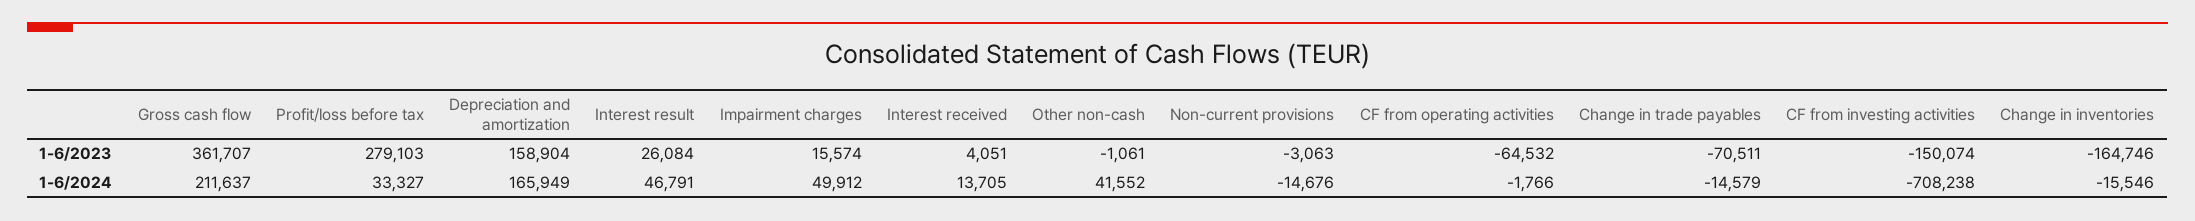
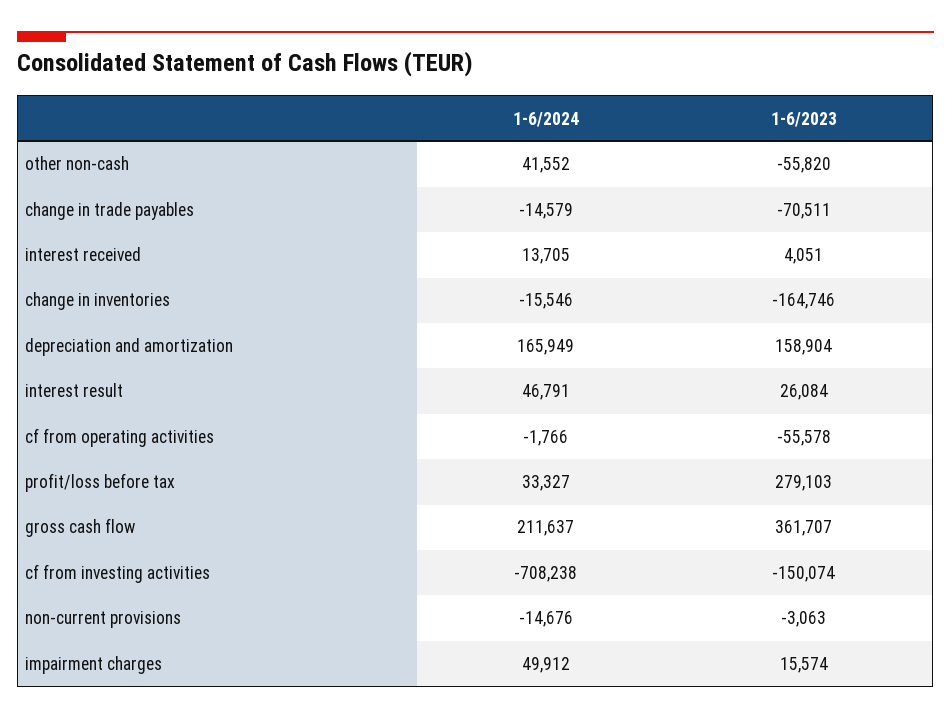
Other non-cash, 1-6/2023: -1061 -> -55820
CF from operating activities, 1-6/2023: -64532 -> -55578

